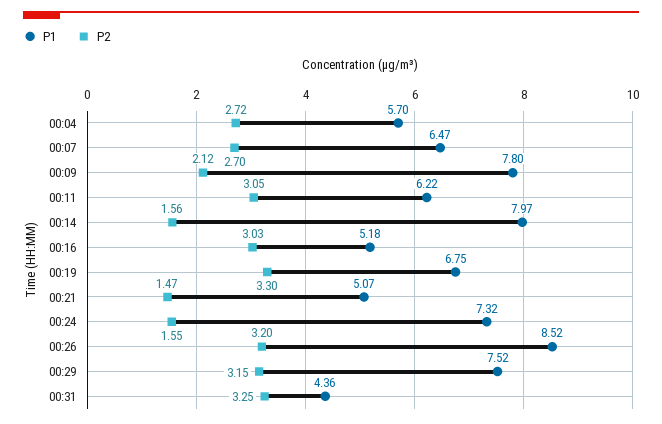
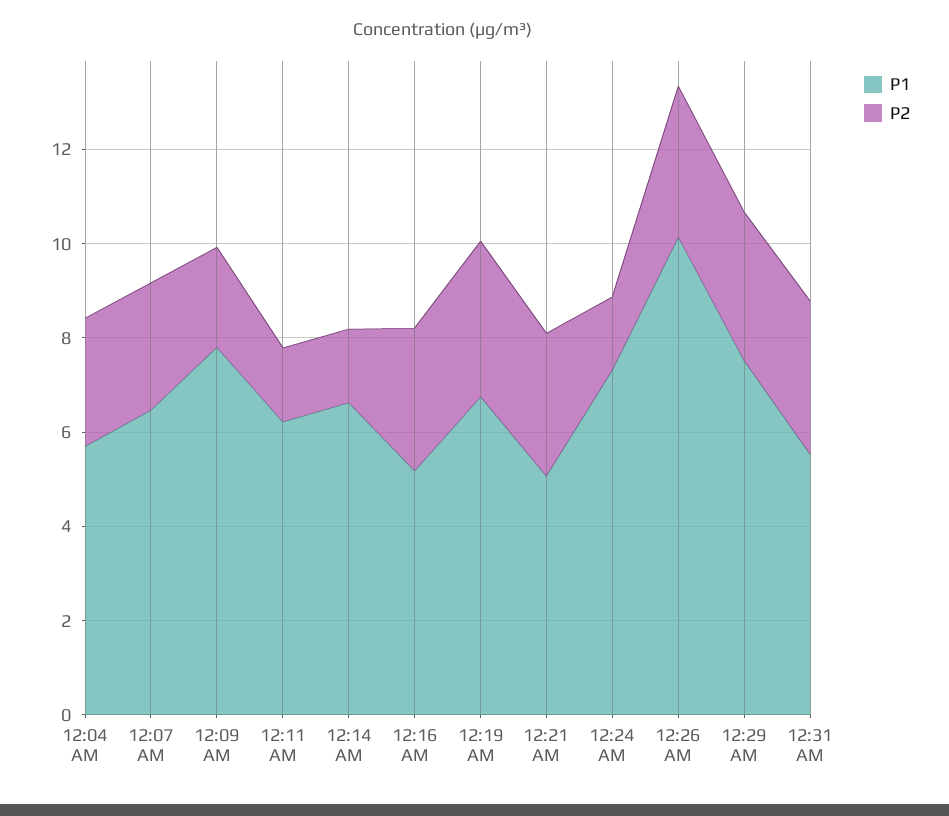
P2, 00:11: 3.05 -> 1.5
P1, 00:14: 7.97 -> 6.5
P2, 00:21: 1.47 -> 3
P1, 00:26: 8.52 -> 10
P1, 00:31: 4.36 -> 5.5

